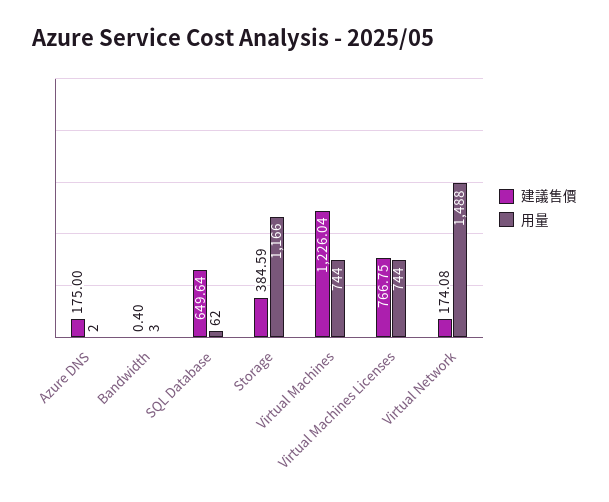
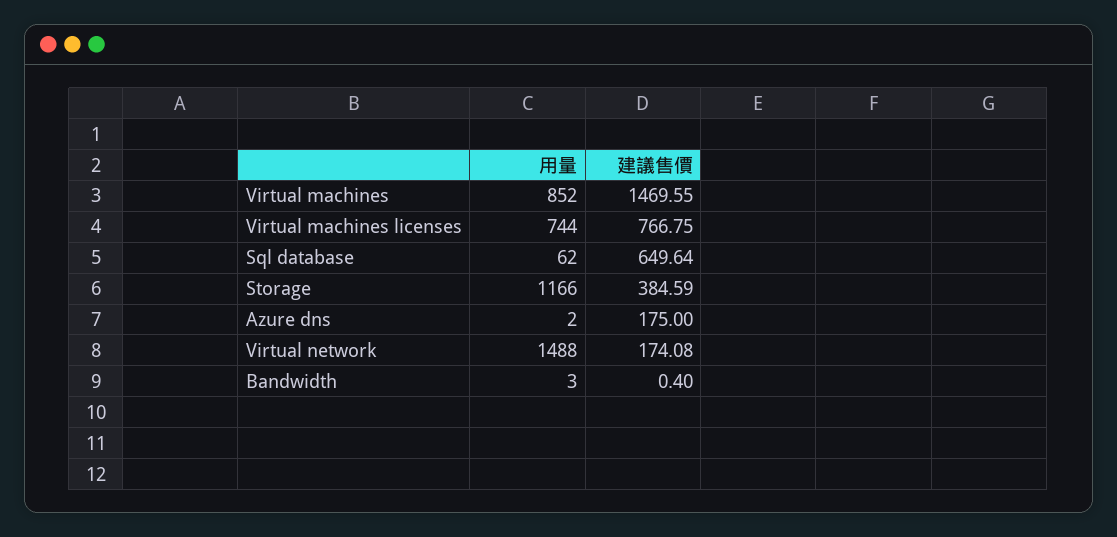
建議售價, Virtual Machines: 1226.04 -> 1469.55
用量, Virtual Machines: 744 -> 852

